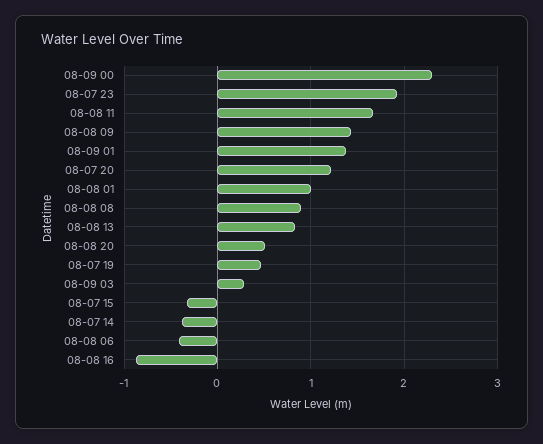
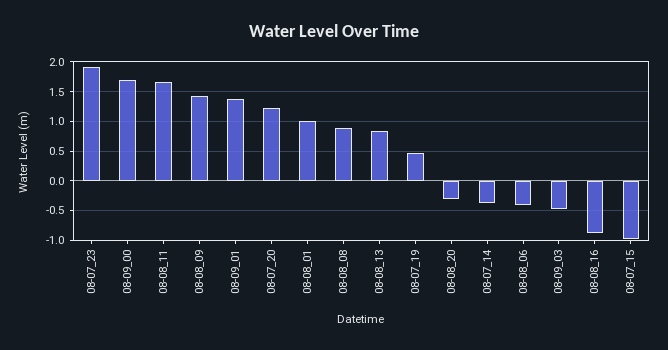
08-09 00: 2.3 -> 1.75
08-08 20: 0.5 -> -0.25
08-09 03: 0.3 -> -0.5
08-07 15: -0.3 -> -1

